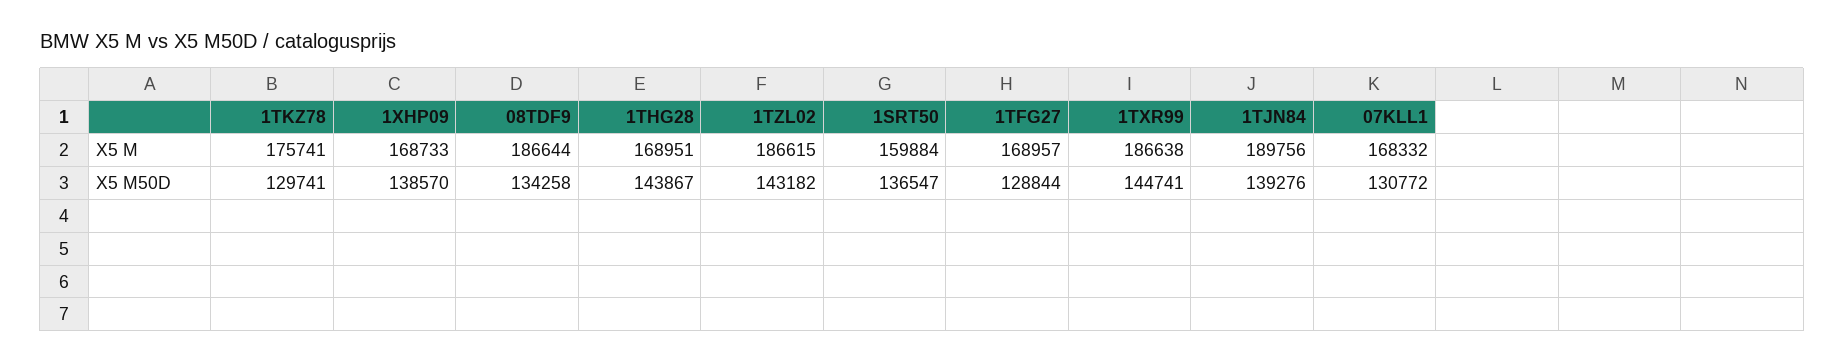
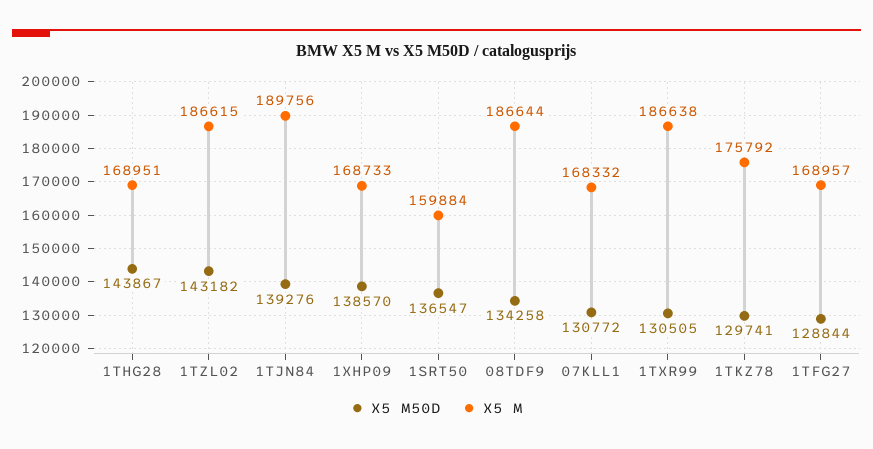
X5 M, 1TKZ78: 175741 -> 175792
X5 M50D, 1TXR99: 144741 -> 130505

